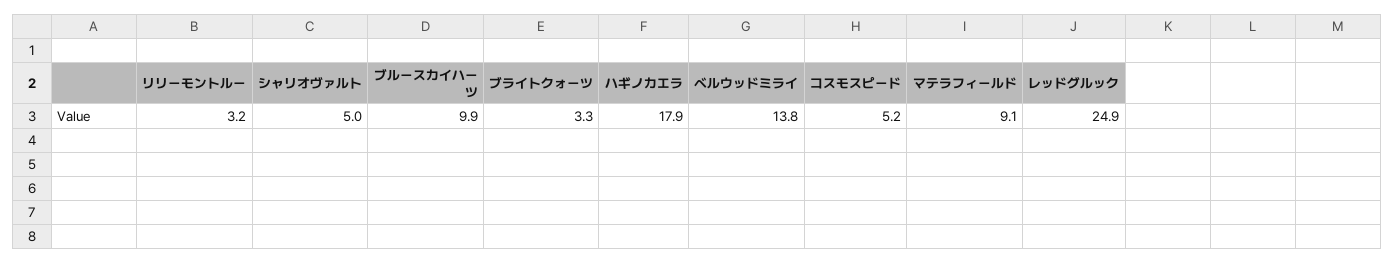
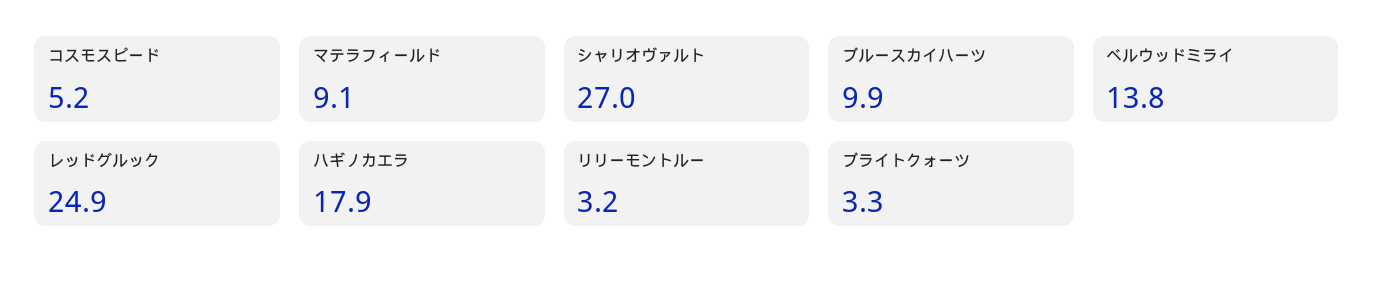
シャリオヴァルト: 5 -> 27

